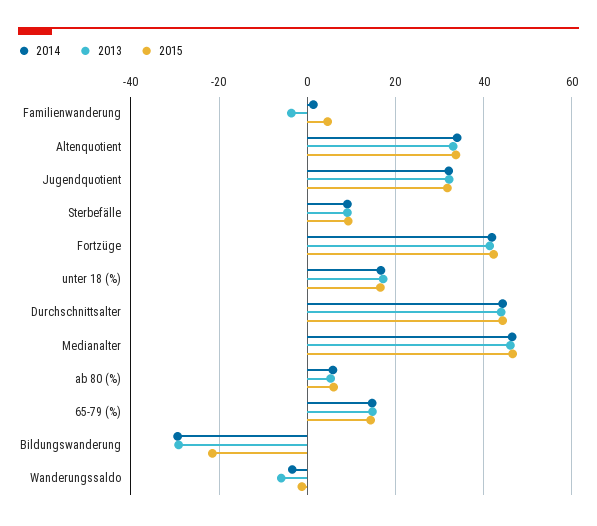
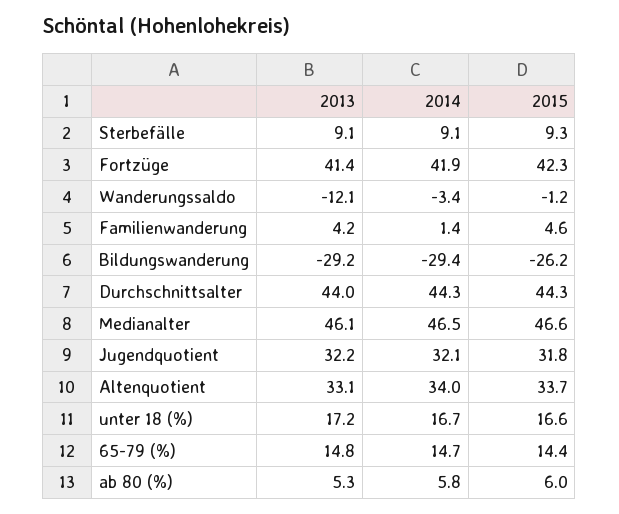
2013, Familienwanderung: -4 -> 4.2
2015, Bildungswanderung: -22 -> -26.2
2013, Wanderungssaldo: -6 -> -12.1

